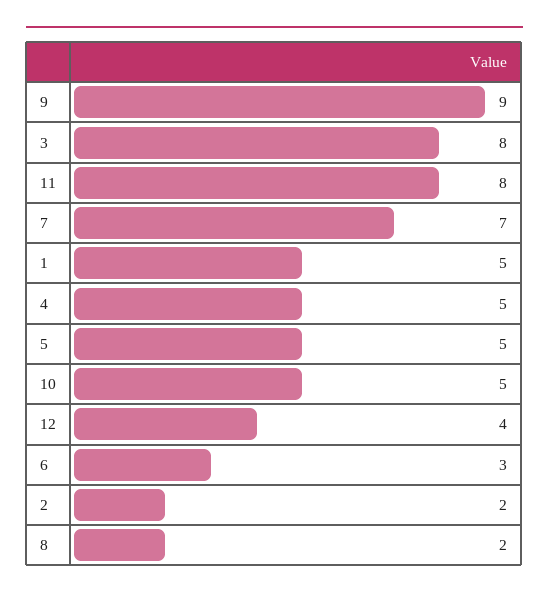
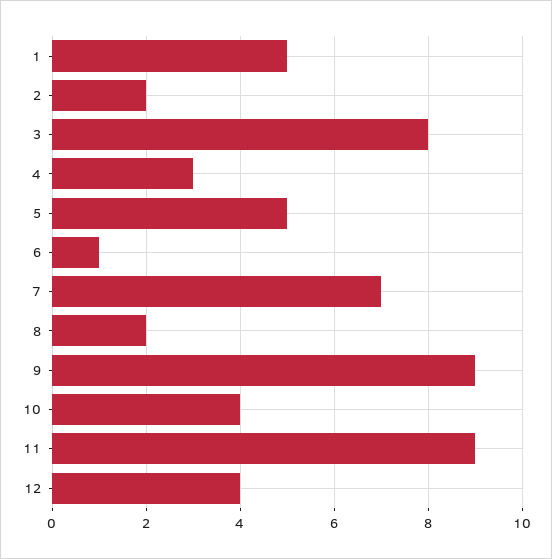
11: 8 -> 9
4: 5 -> 3
10: 5 -> 4
6: 3 -> 1

